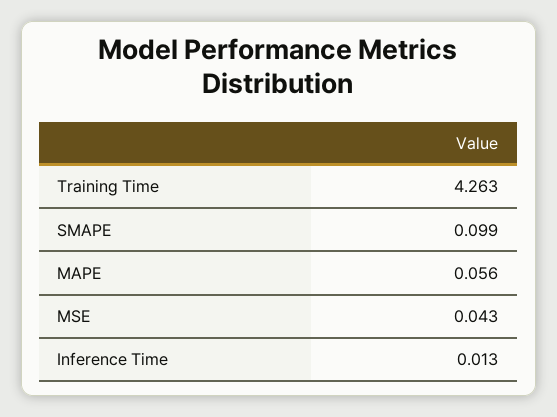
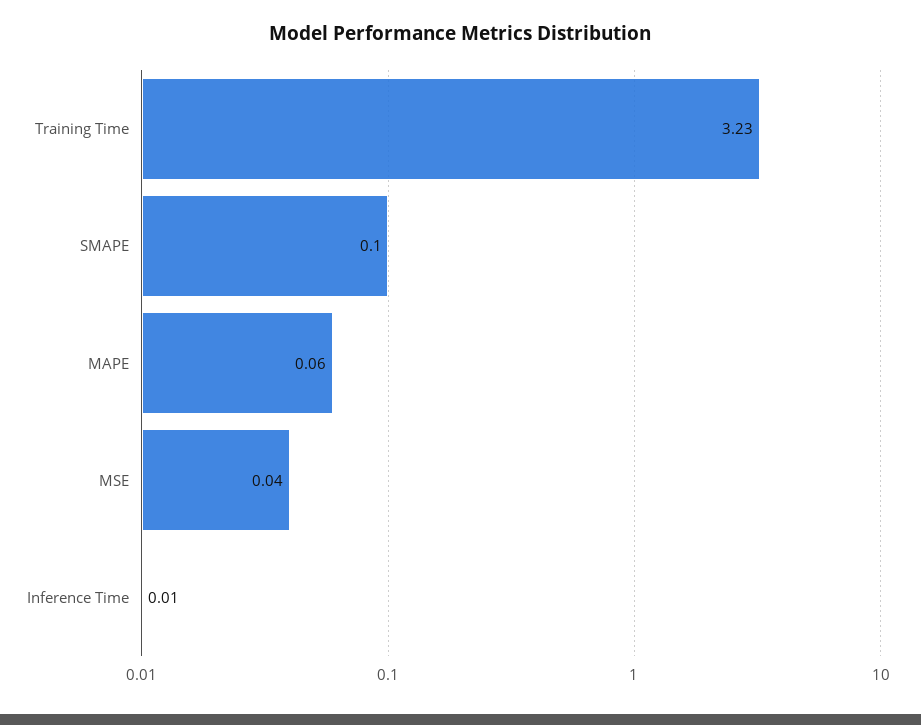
Training Time: 4.263 -> 3.23

